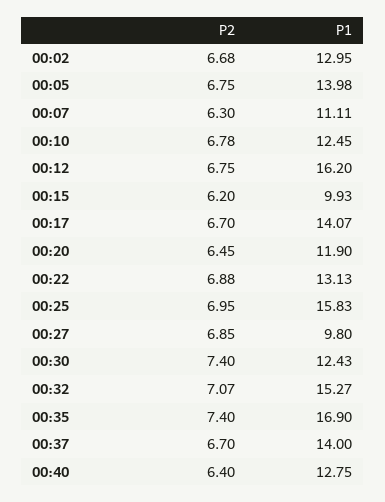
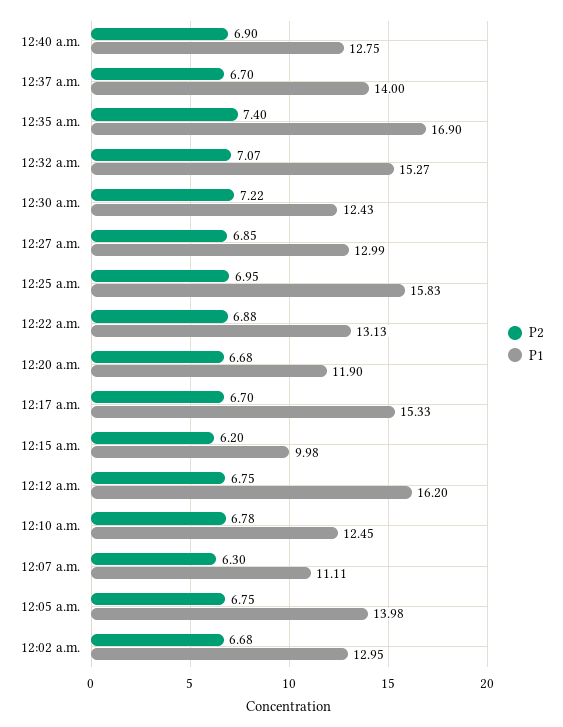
P1, 00:15: 9.93 -> 9.98
P1, 00:17: 14.07 -> 15.33
P2, 00:20: 6.45 -> 6.68
P1, 00:27: 9.8 -> 12.99
P2, 00:30: 7.4 -> 7.22
P2, 00:40: 6.4 -> 6.9

